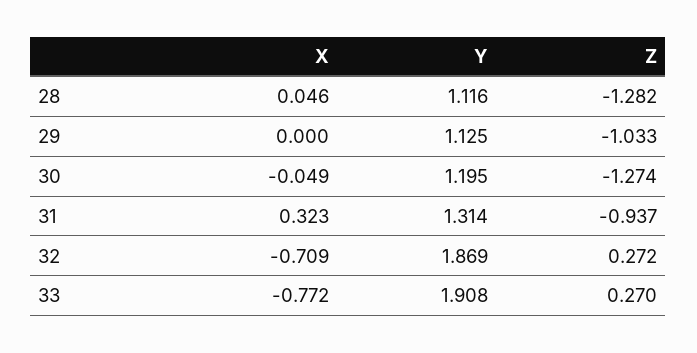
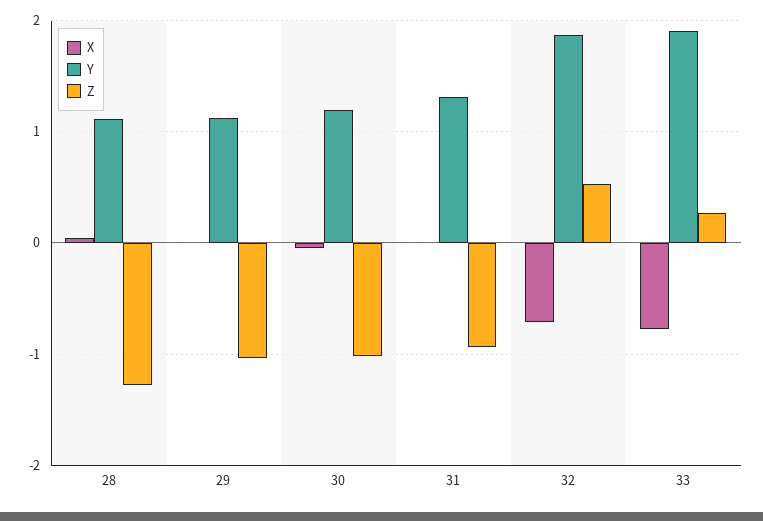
Z, 30: -1.274 -> -1
X, 31: 0.323 -> 0
Z, 32: 0.272 -> 0.5

